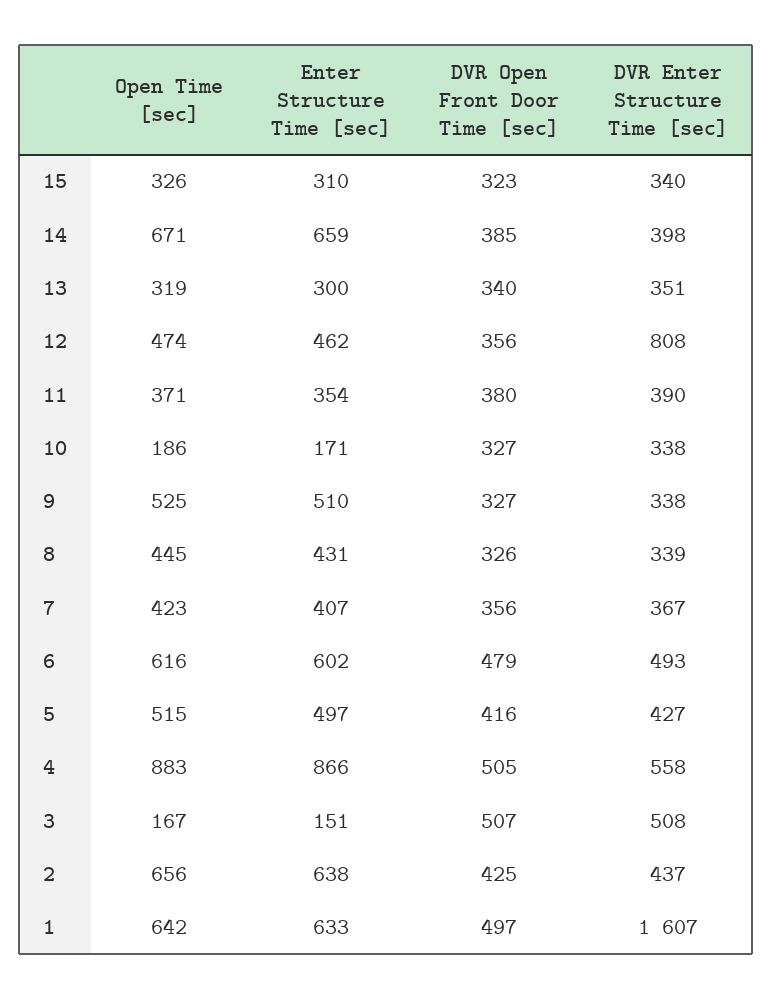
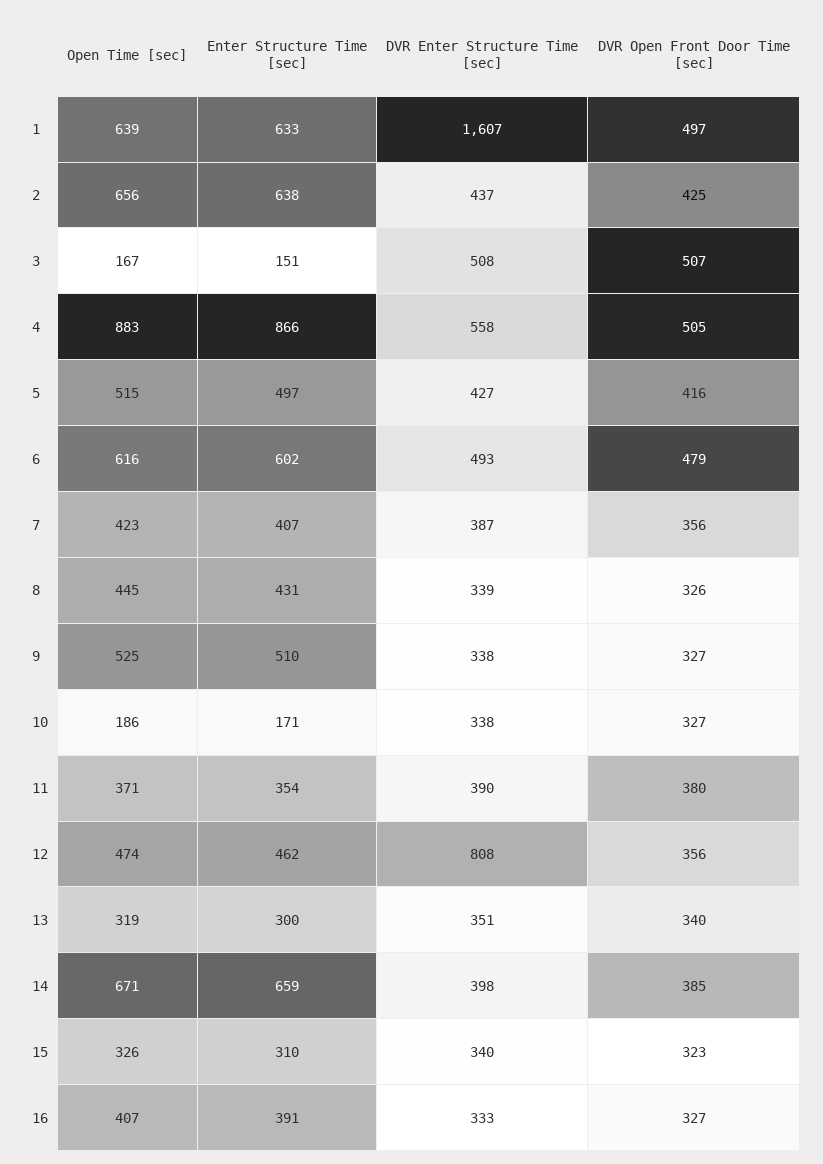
DVR Enter Structure Time [sec], 7: 367 -> 387
Open Time [sec], 1: 642 -> 639
Open Time [sec], 16: none -> 407
Enter Structure Time [sec], 16: none -> 391
DVR Enter Structure Time [sec], 16: none -> 333
DVR Open Front Door Time [sec], 16: none -> 327

